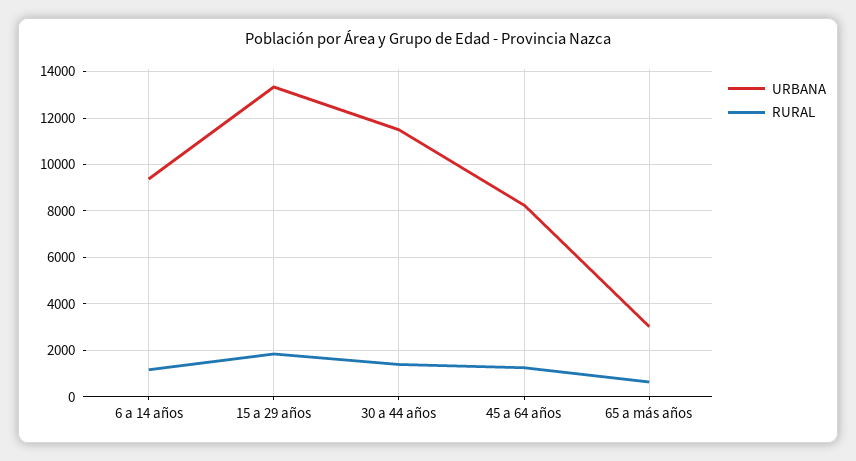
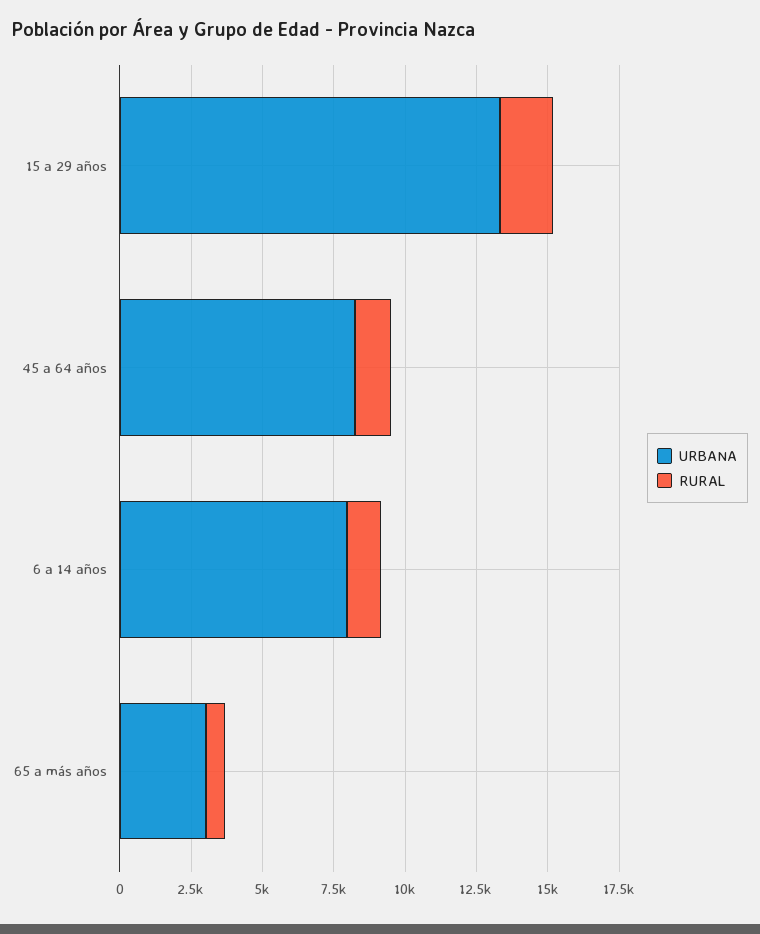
URBANA, 6 a 14 años: 9500 -> 8000
URBANA, 30 a 44 años: 11500 -> none
RURAL, 30 a 44 años: 1500 -> none

